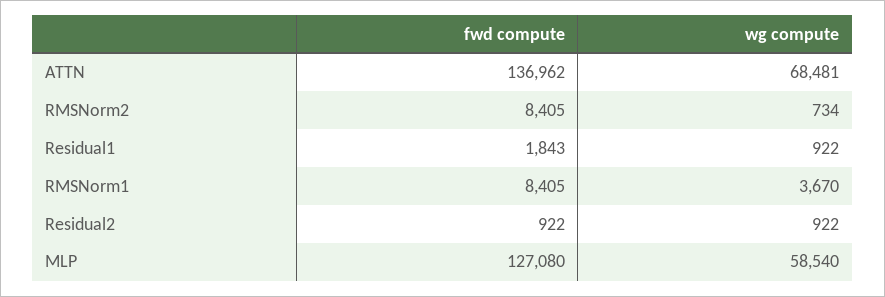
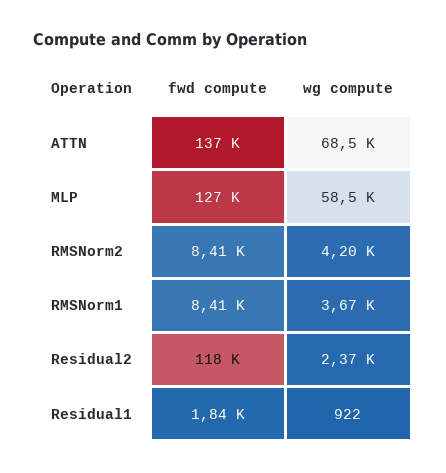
wg compute, RMSNorm2: 734 -> 4200
fwd compute, Residual2: 922 -> 118000
wg compute, Residual2: 922 -> 2370

